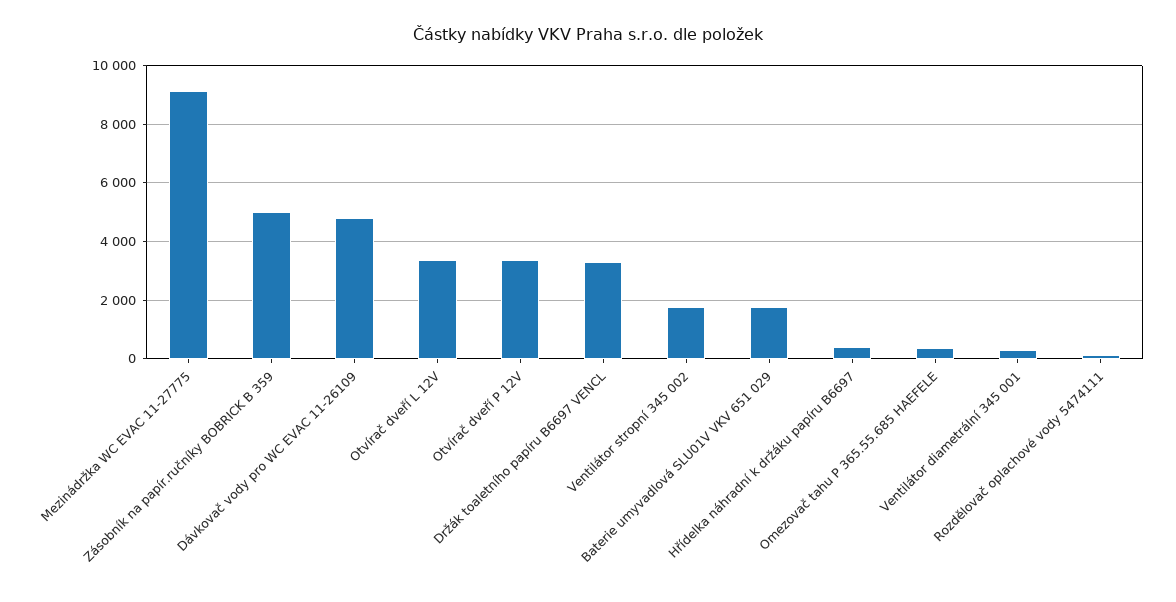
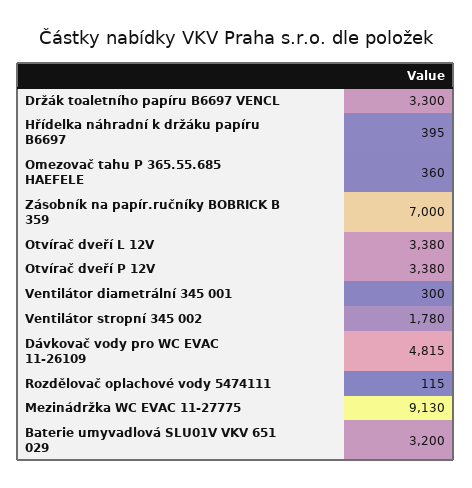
Zásobník na papír.ručníky BOBRICK B 359: 5000 -> 7000
Baterie umyvadlová SLU01V VKV 651 029: 1750 -> 3200

